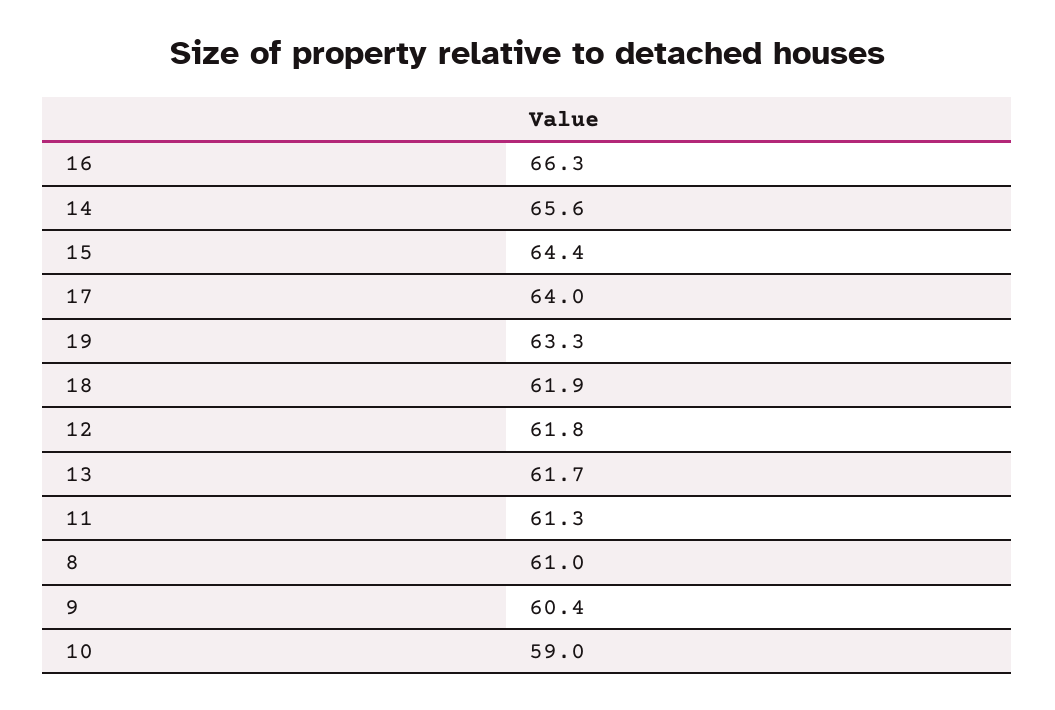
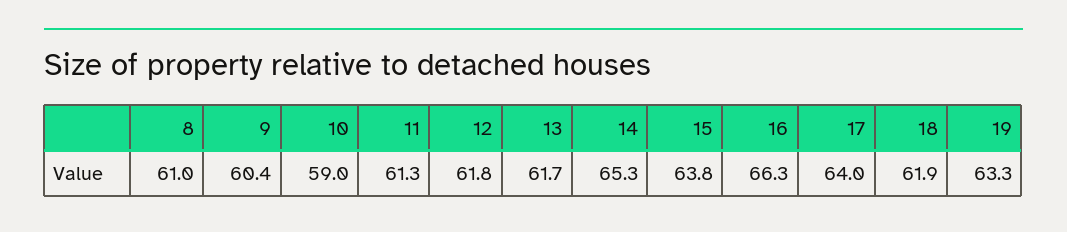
14: 65.6 -> 65.3
15: 64.4 -> 63.8

